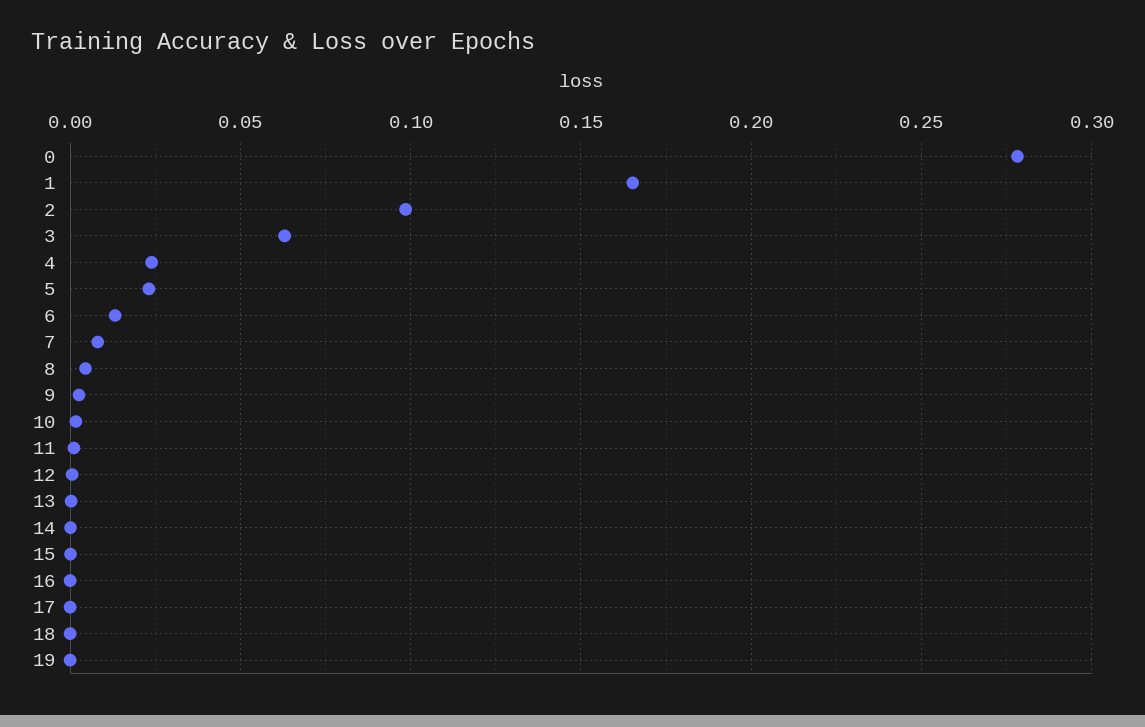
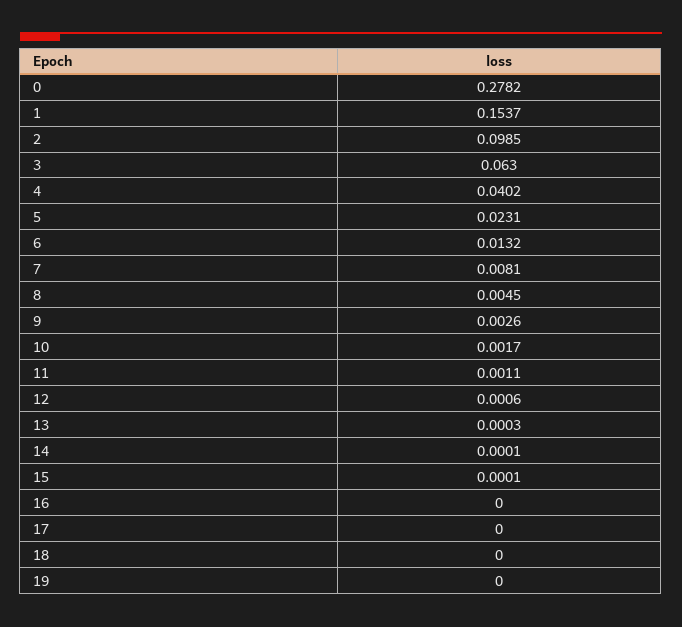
1: 0.165 -> 0.1537
4: 0.025 -> 0.0402

